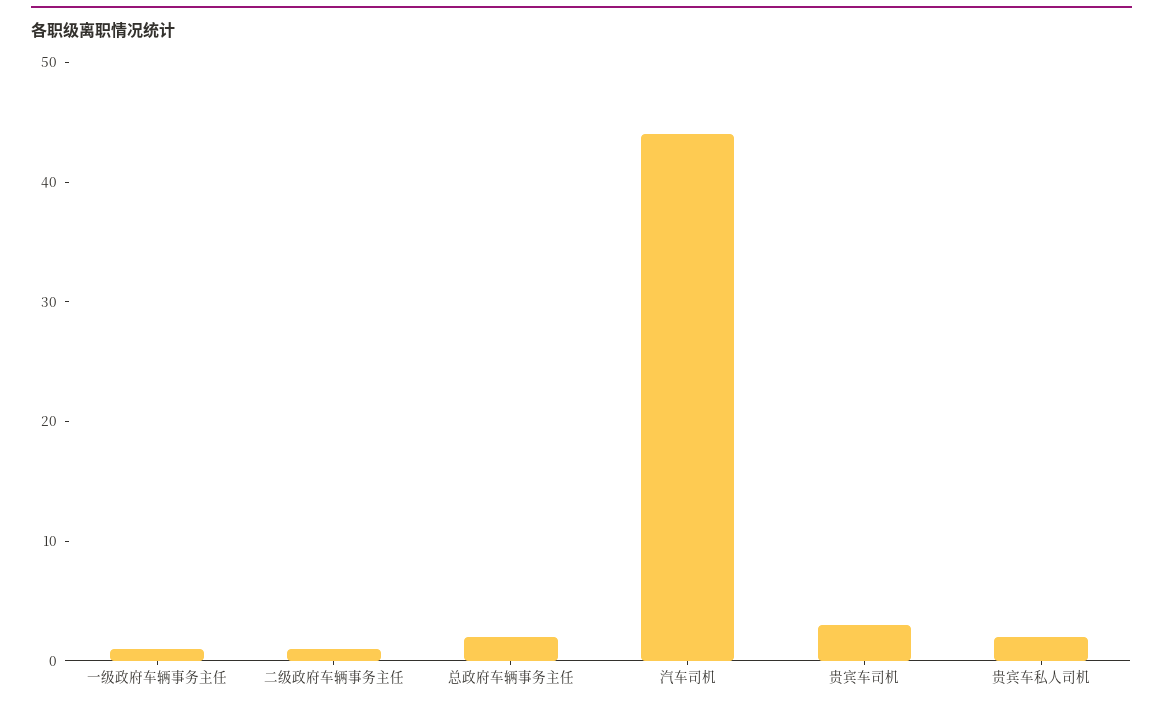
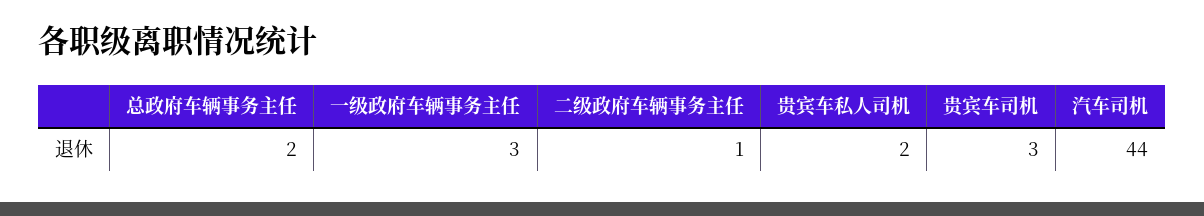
一级政府车辆事务主任: 1 -> 3

